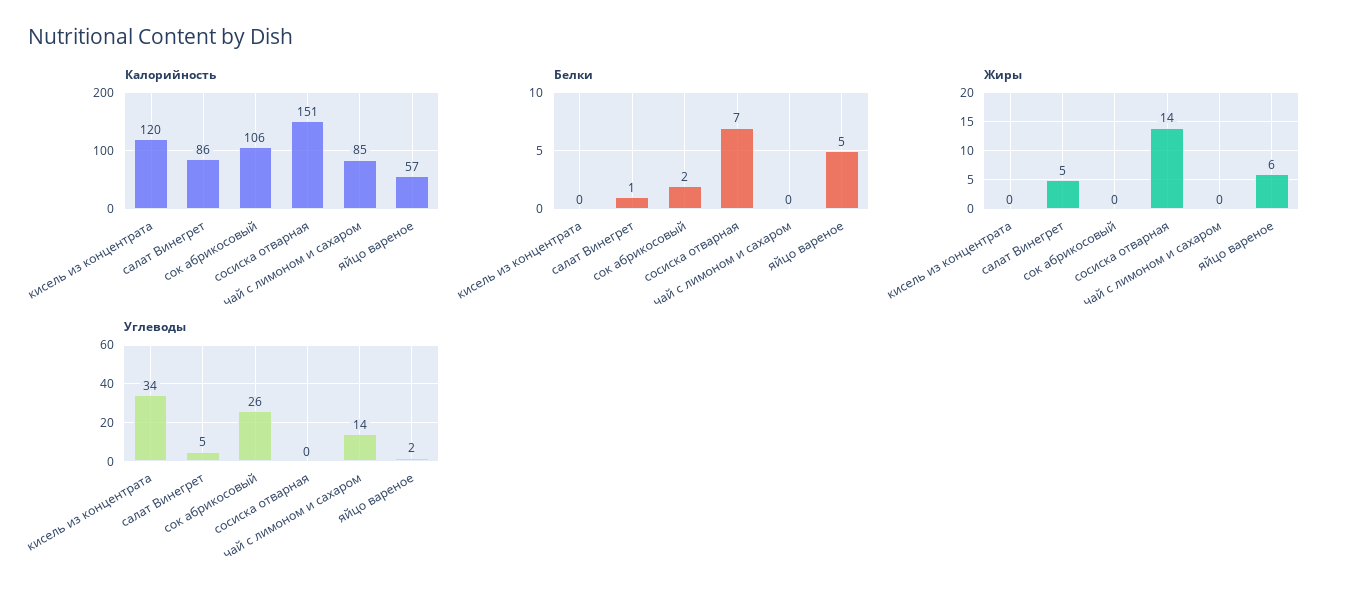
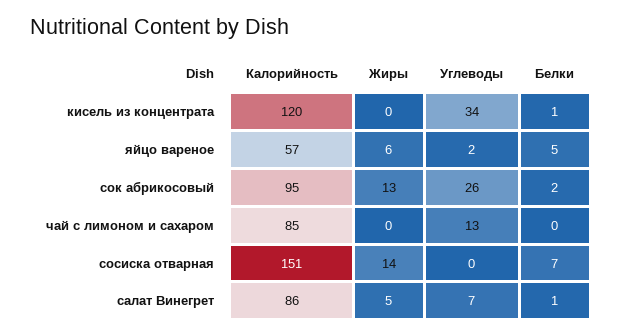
Калорийность, сок абрикосовый: 106 -> 95
Белки, кисель из концентрата: 0 -> 1
Жиры, сок абрикосовый: 0 -> 13
Углеводы, салат Винегрет: 5 -> 7
Углеводы, чай с лимоном и сахаром: 14 -> 13

